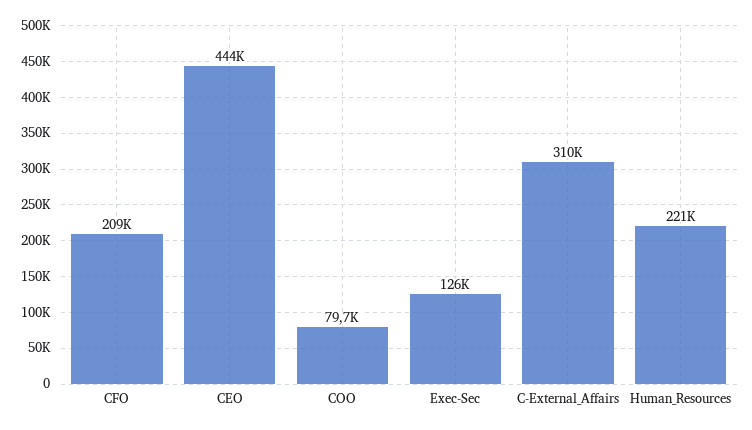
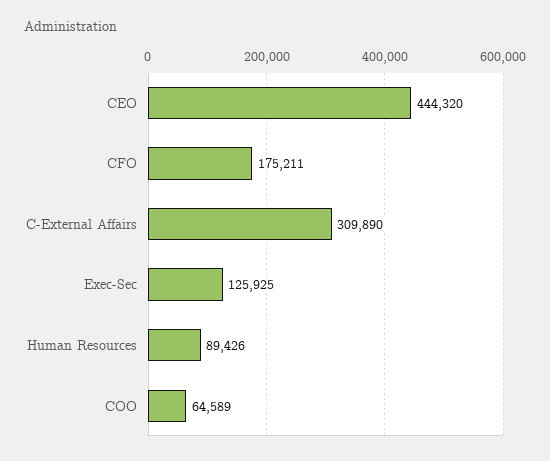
CFO: 209000 -> 175211
COO: 79700 -> 64589
Human_Resources: 221000 -> 89426

